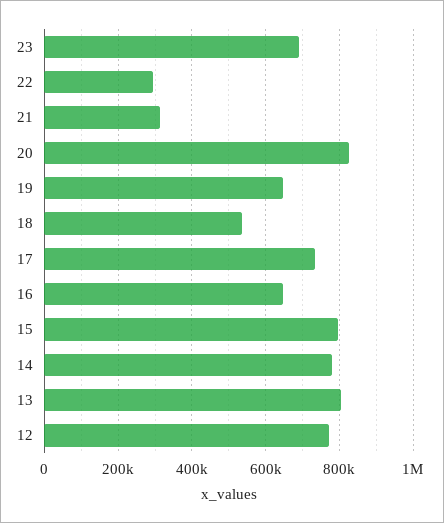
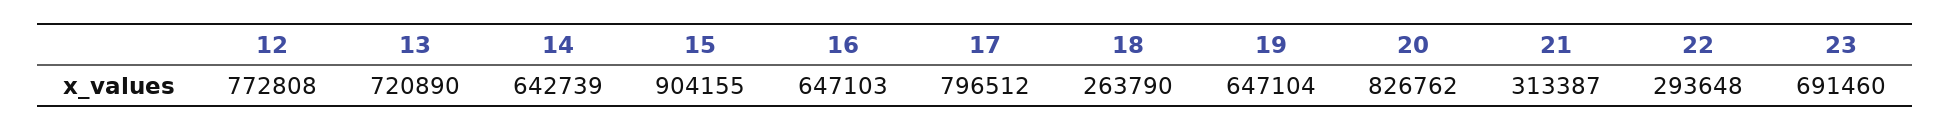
18: 540000 -> 263790
17: 740000 -> 796512
15: 800000 -> 904155
14: 780000 -> 642739
13: 800000 -> 720890

